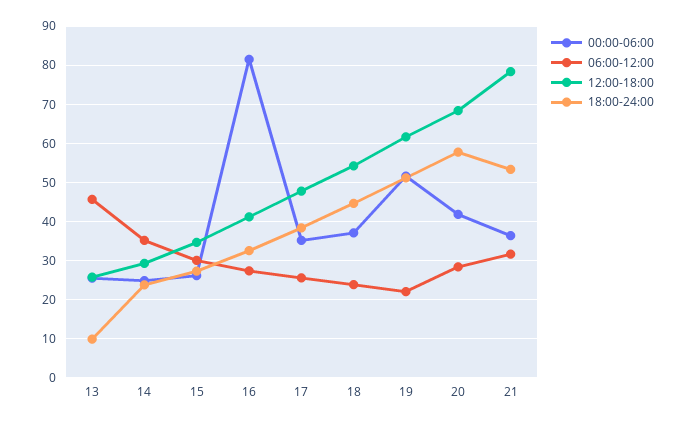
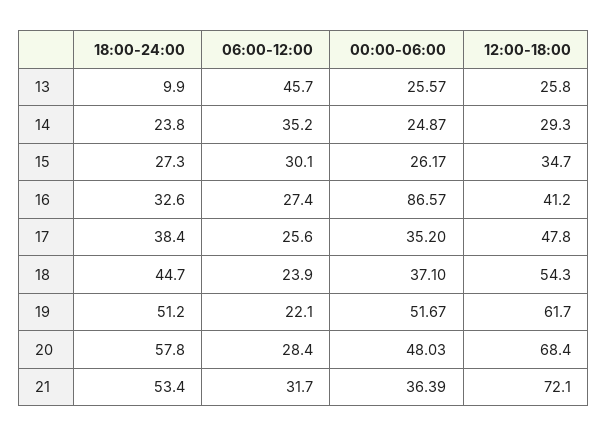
00:00-06:00, 16: 82 -> 86.57
00:00-06:00, 20: 42 -> 48.03
12:00-18:00, 21: 78 -> 72.1

